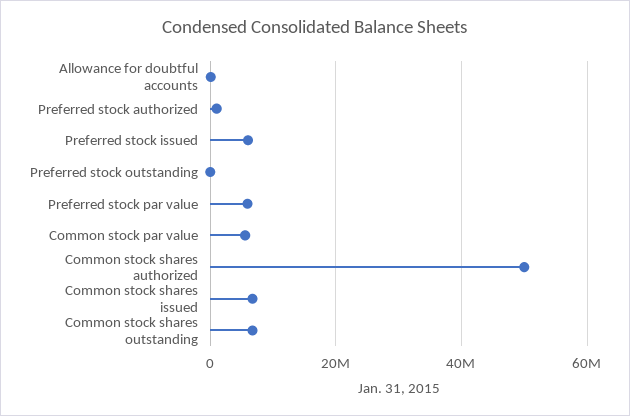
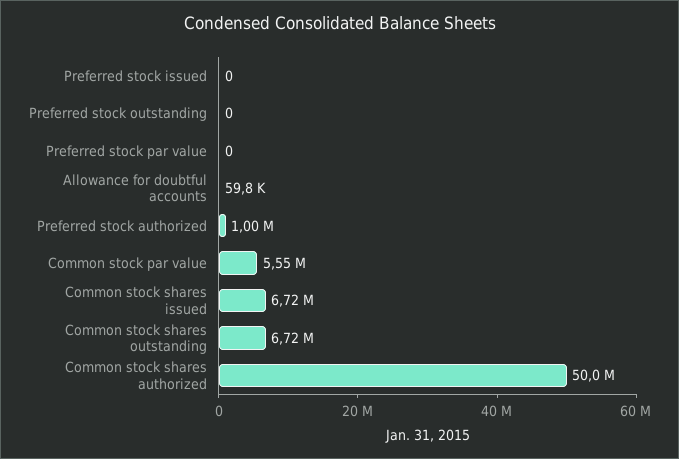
Preferred stock issued: 6000000 -> 0
Preferred stock par value: 6000000 -> 0

